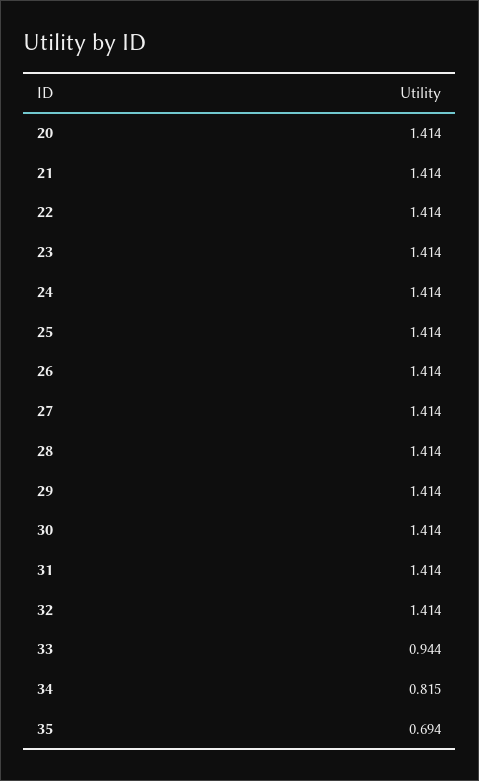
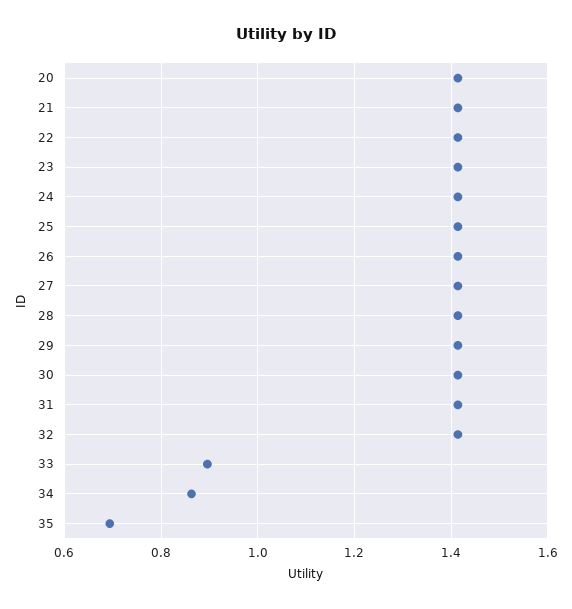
33: 0.944 -> 0.9
34: 0.815 -> 0.86

